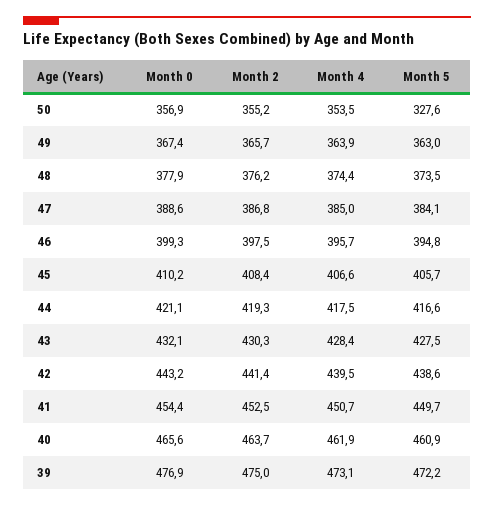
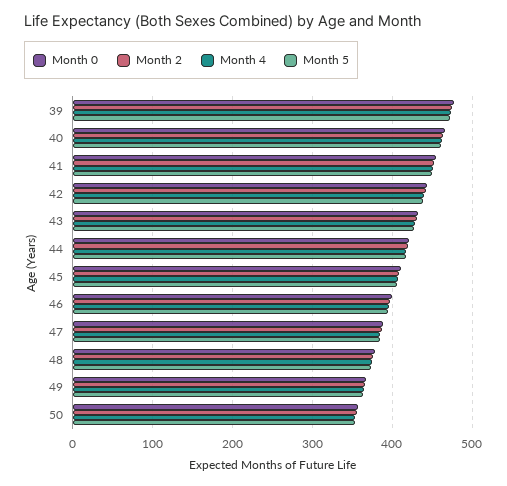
Month 5, 50: 327.6 -> 350

